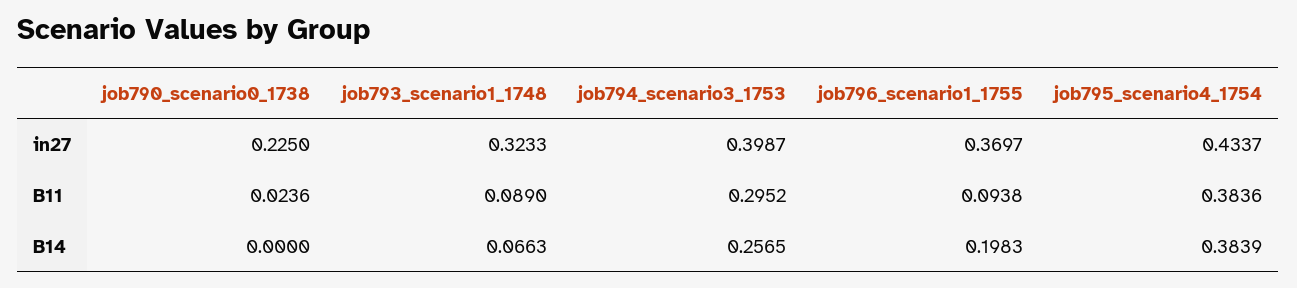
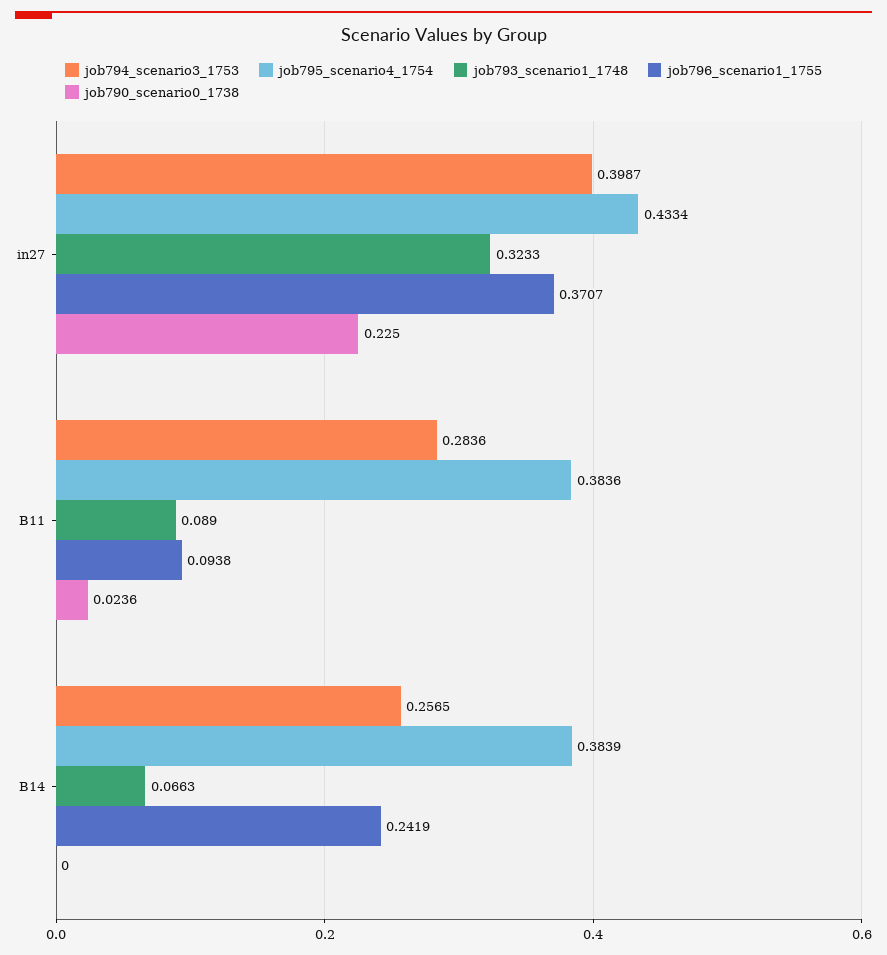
job796_scenario1_1755, in27: 0.3697 -> 0.3707
job795_scenario4_1754, in27: 0.4337 -> 0.4334
job794_scenario3_1753, B11: 0.2952 -> 0.2836
job796_scenario1_1755, B14: 0.1983 -> 0.2419

